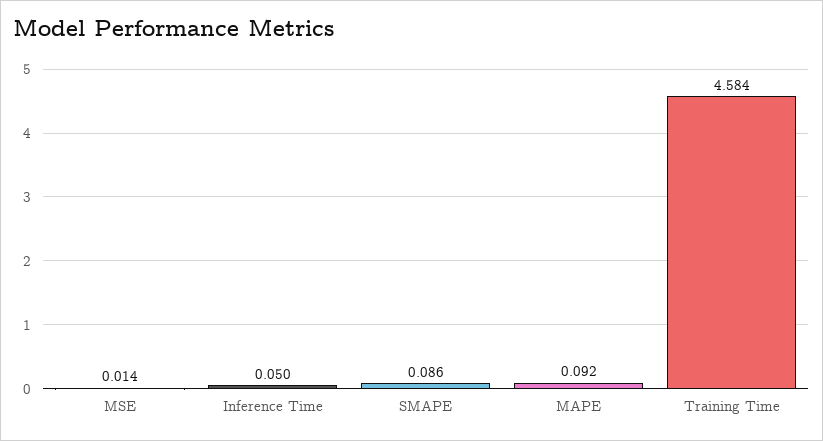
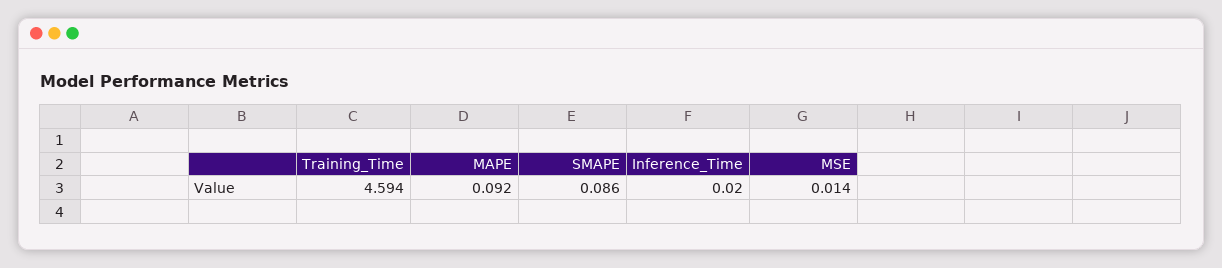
Inference Time: 0.05 -> 0.02
Training Time: 4.584 -> 4.594

